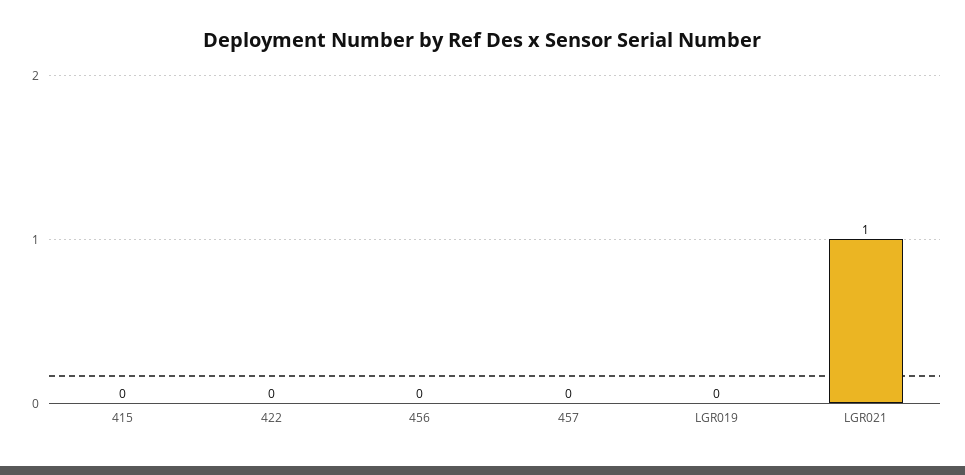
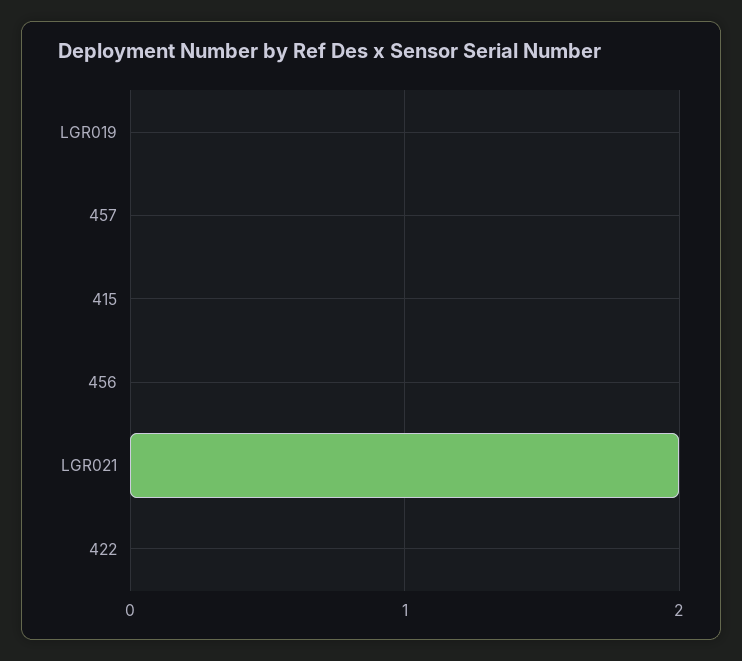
LGR021: 1 -> 2

